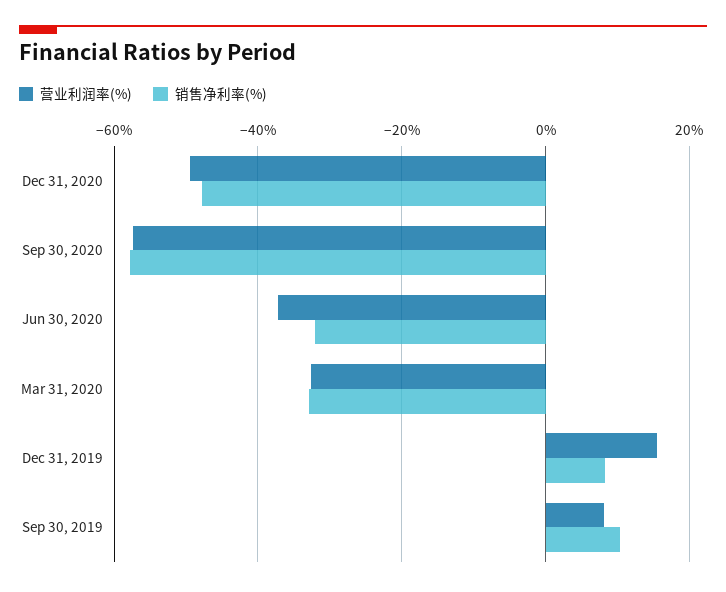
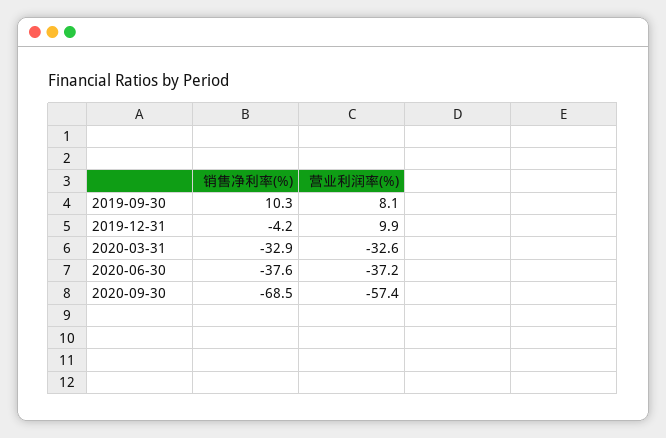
营业利润率(%), Dec 31, 2020: -50 -> none
销售净利率(%), Dec 31, 2020: -48 -> none
销售净利率(%), Sep 30, 2020: -58 -> -68.5
销售净利率(%), Jun 30, 2020: -32 -> -37.6
营业利润率(%), Dec 31, 2019: 16 -> 9.9
销售净利率(%), Dec 31, 2019: 8 -> -4.2

